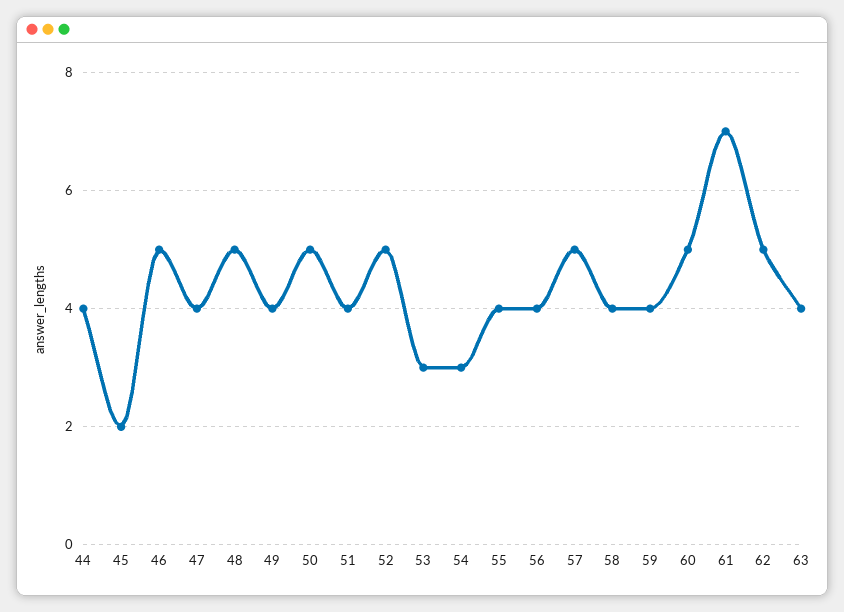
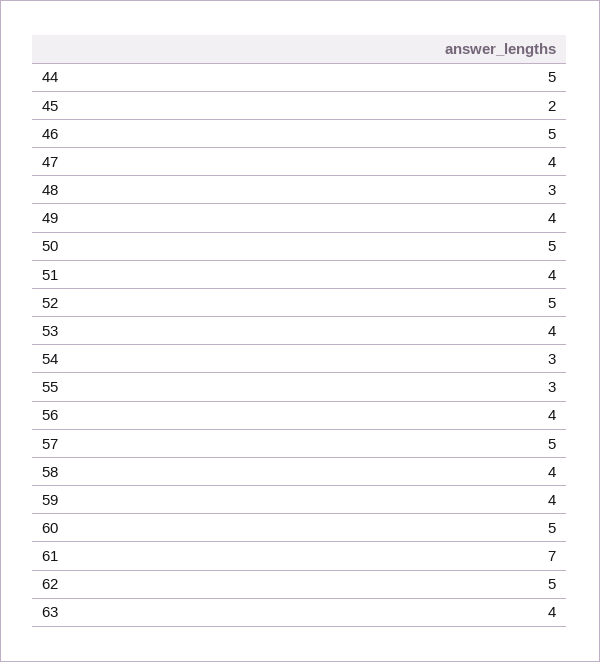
44: 4 -> 5
48: 5 -> 3
53: 3 -> 4
55: 4 -> 3

